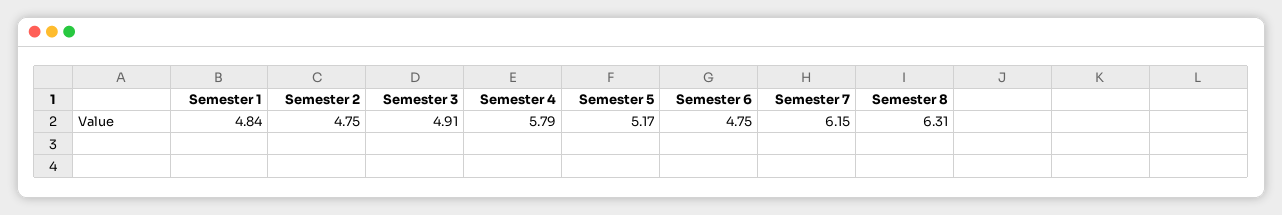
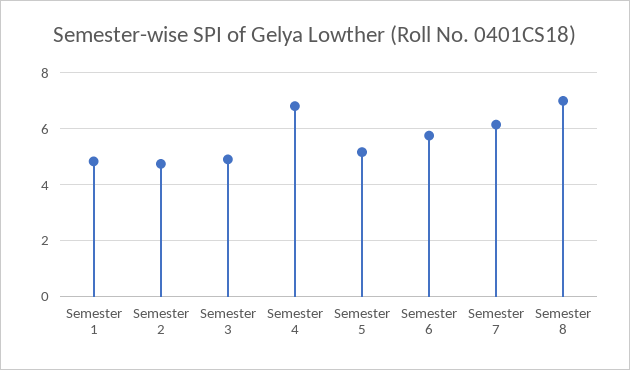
Semester 4: 5.79 -> 6.75
Semester 6: 4.75 -> 5.75
Semester 8: 6.31 -> 7

